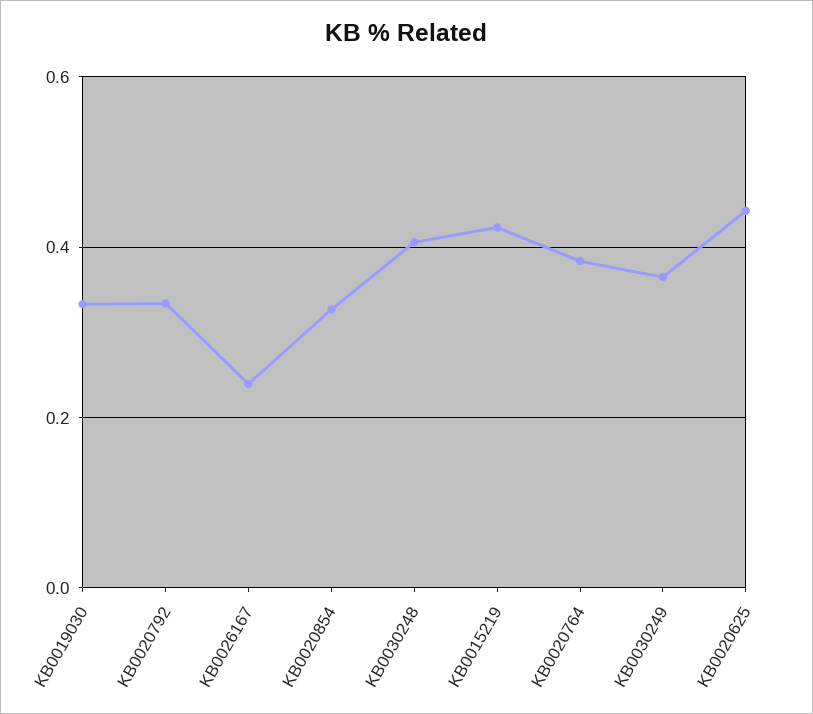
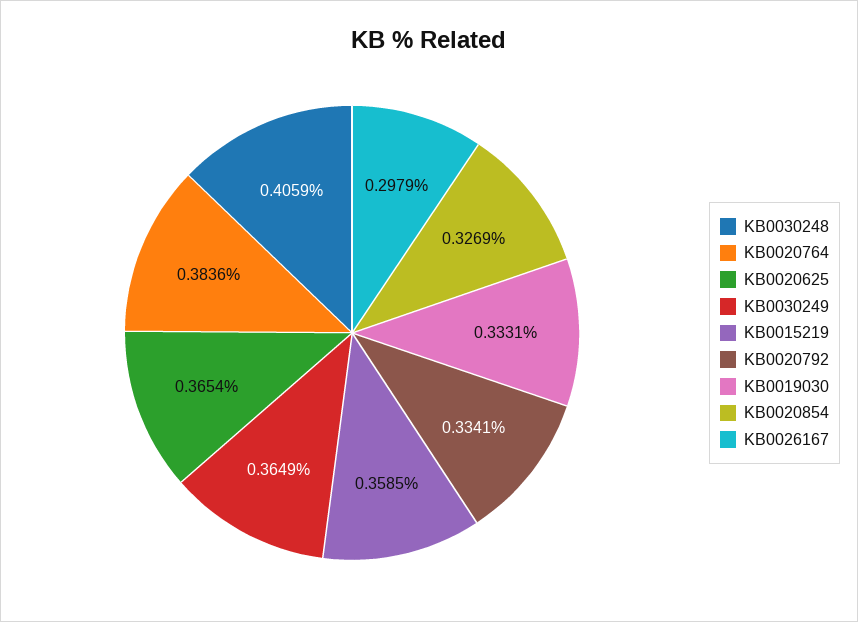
KB0026167: 0.24 -> 0.2979
KB0015219: 0.42 -> 0.3585
KB0020625: 0.44 -> 0.3654

